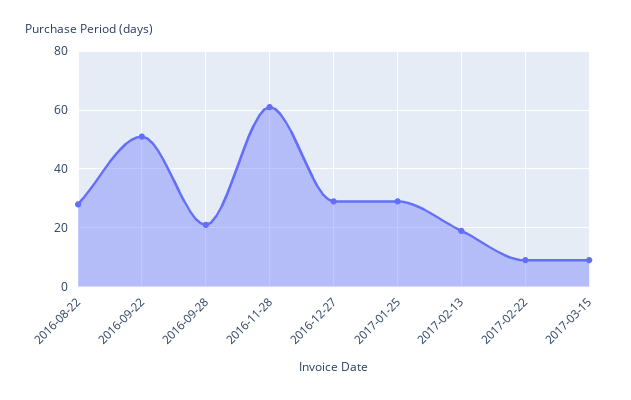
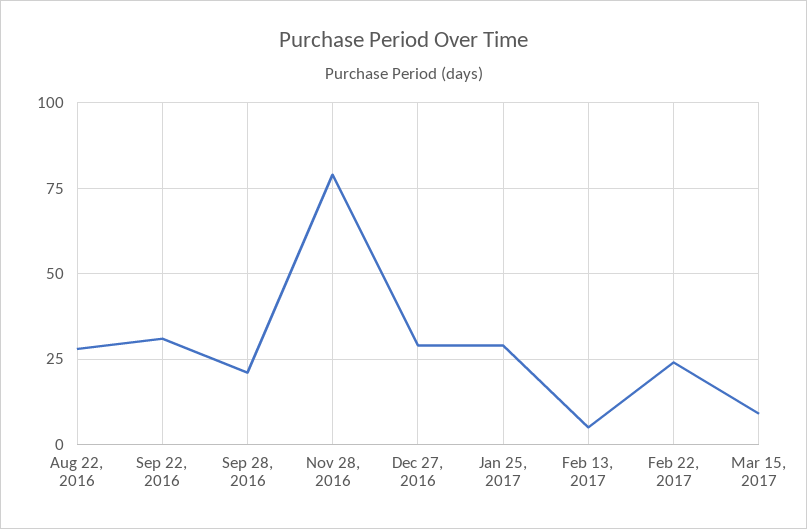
2016-09-22: 50 -> 30
2016-11-28: 60 -> 80
2017-02-13: 20 -> 5
2017-02-22: 10 -> 25

